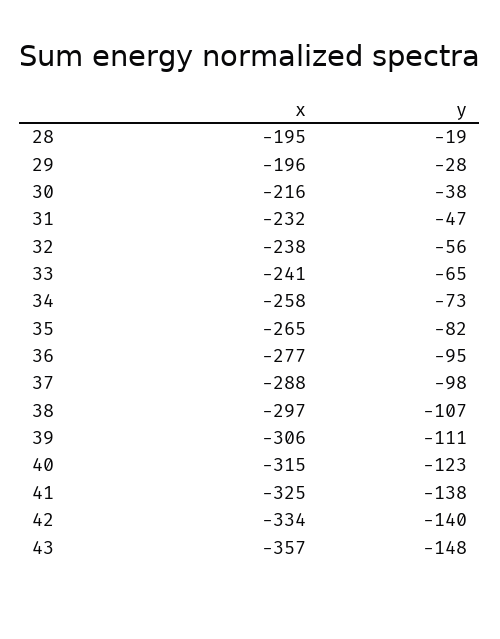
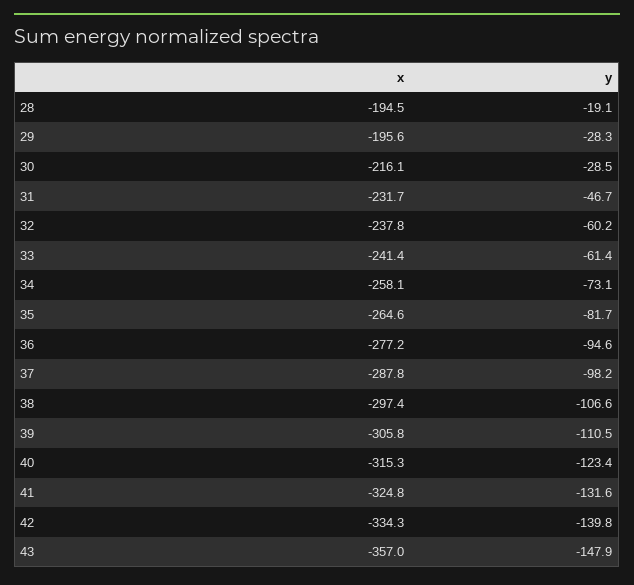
y, 30: -38 -> -28.5
y, 32: -56 -> -60.2
y, 33: -65 -> -61.4
y, 41: -138 -> -131.6

